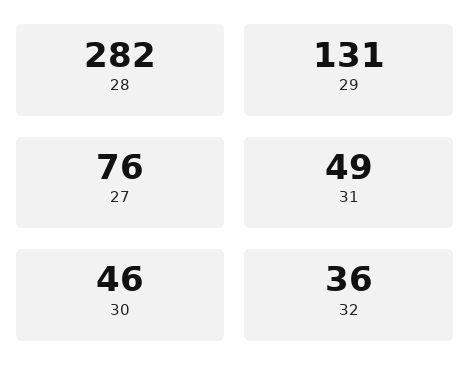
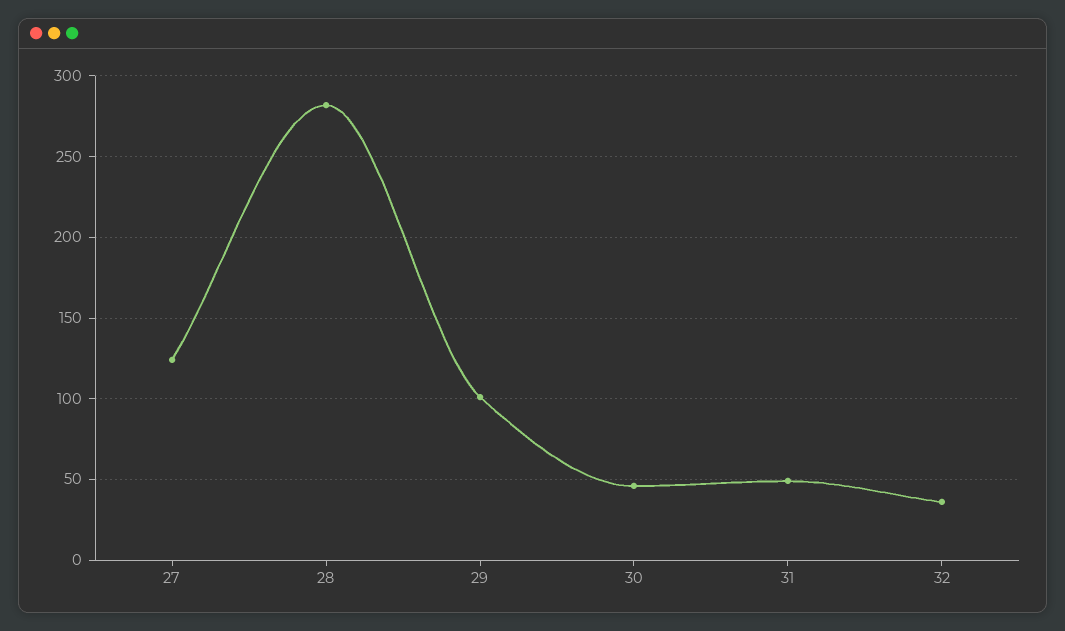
29: 131 -> 100
27: 76 -> 125

